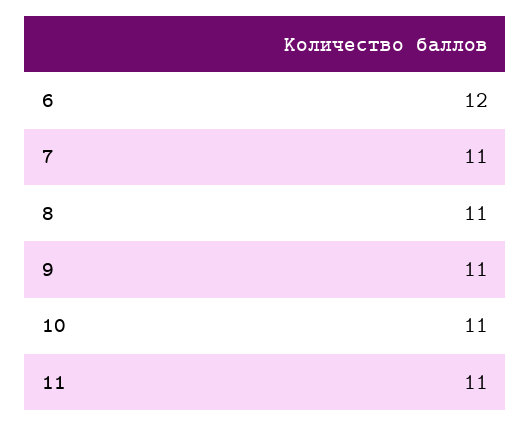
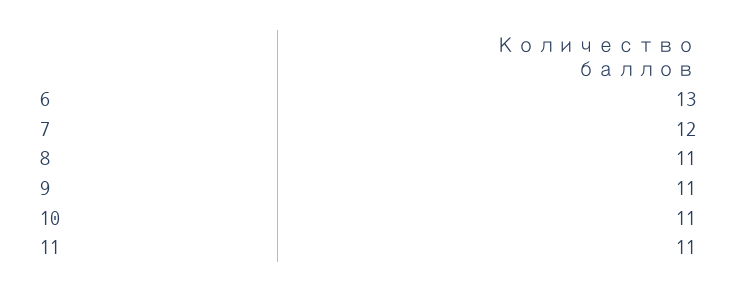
6: 12 -> 13
7: 11 -> 12

